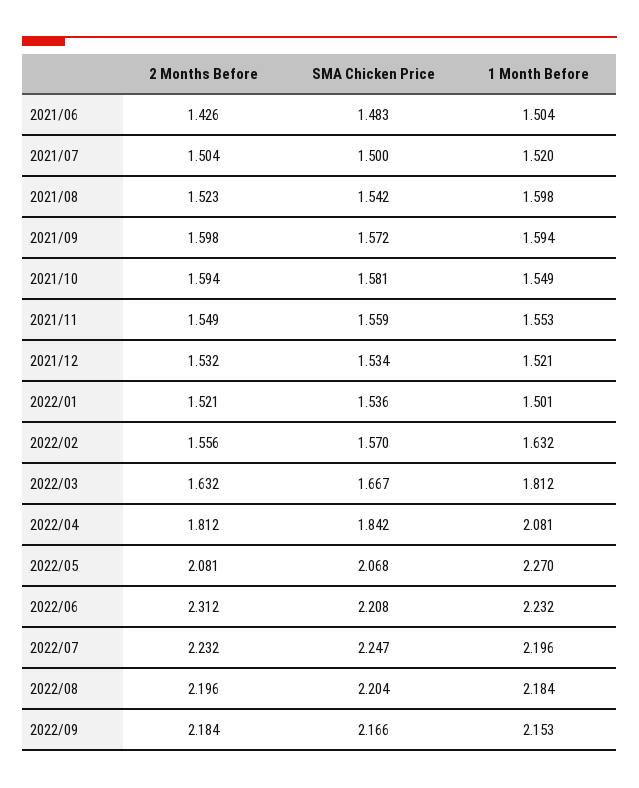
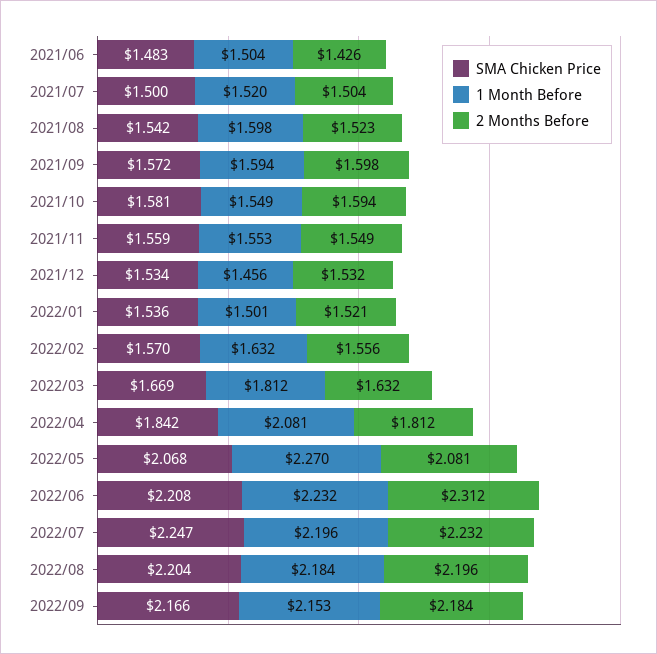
1 Month Before, 2021/12: 1.521 -> 1.456
SMA Chicken Price, 2022/03: 1.667 -> 1.669

